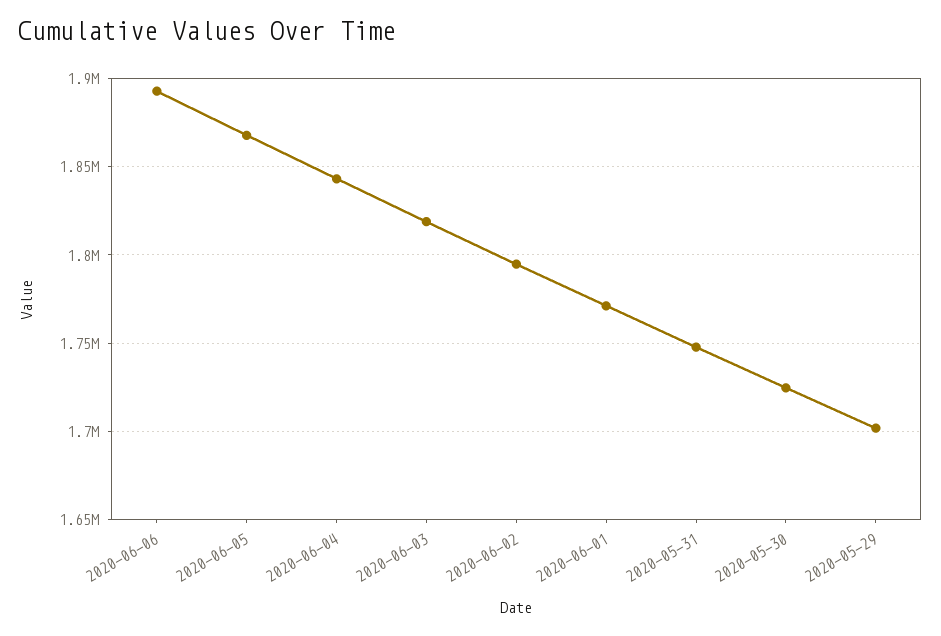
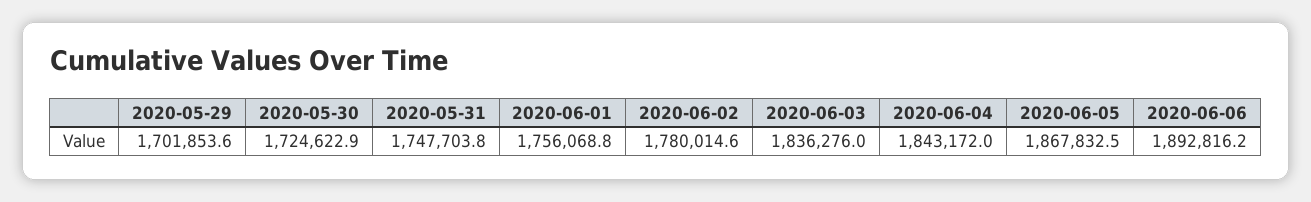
2020-06-03: 1820000 -> 1836276
2020-06-02: 1795000 -> 1780014.6
2020-06-01: 1770000 -> 1756068.8

